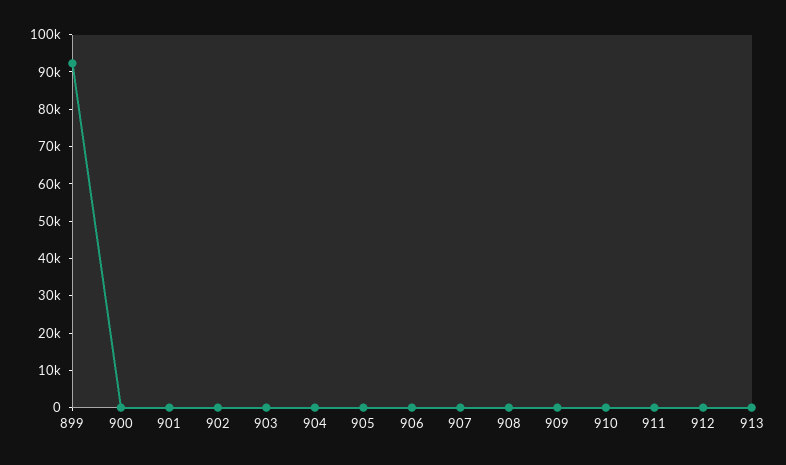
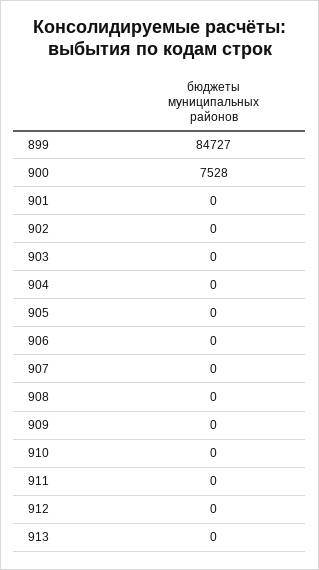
899: 92500 -> 84727
900: 0 -> 7528

